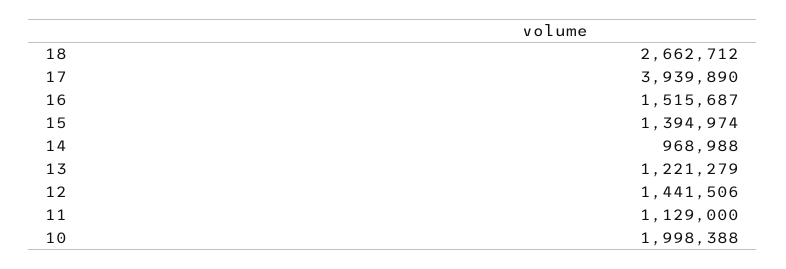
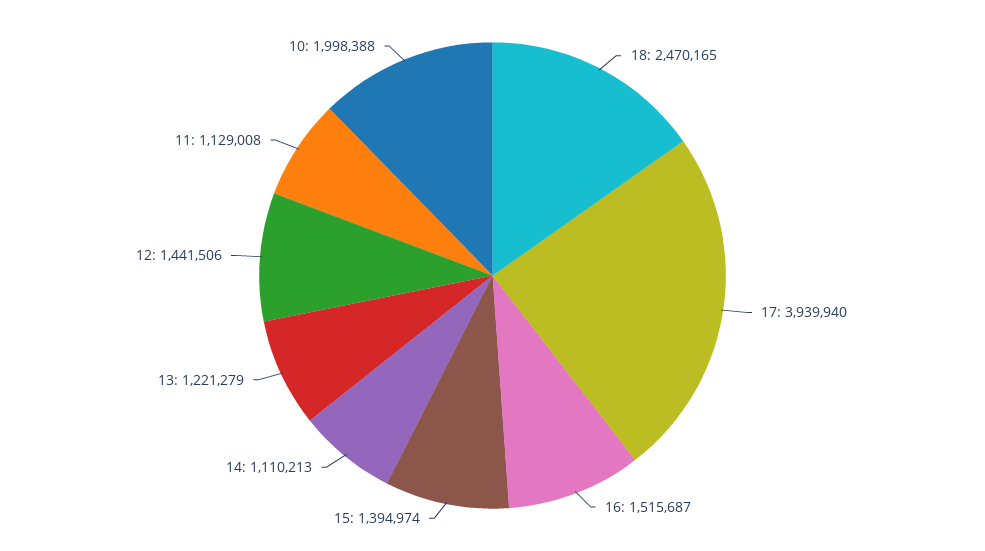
18: 2662712 -> 2470165
17: 3939890 -> 3939940
14: 968988 -> 1110213
11: 1129000 -> 1129008

